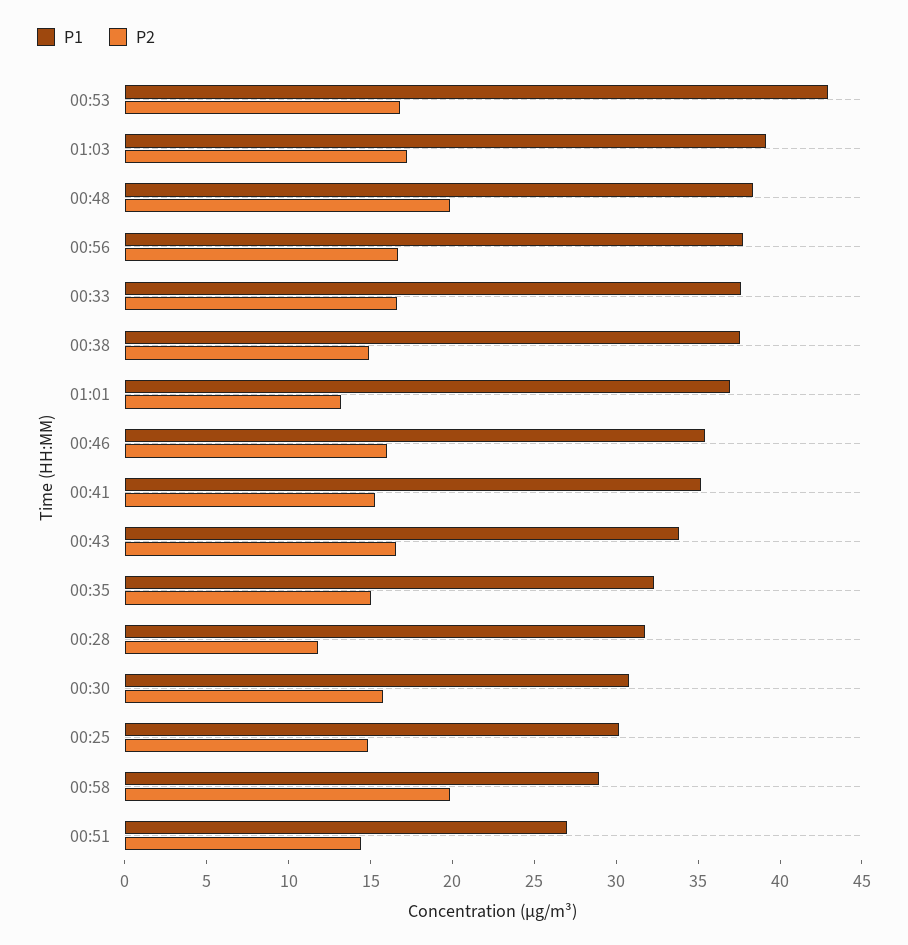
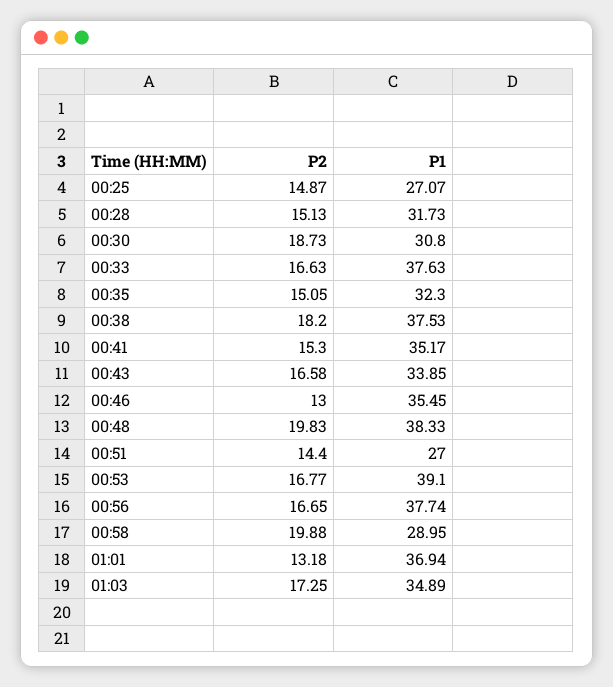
P1, 00:53: 43 -> 39.1
P1, 01:03: 39 -> 34.89
P2, 00:38: 15 -> 18.2
P2, 00:46: 16 -> 13
P2, 00:28: 12 -> 15.13
P2, 00:30: 16 -> 18.73
P1, 00:25: 30 -> 27.07

